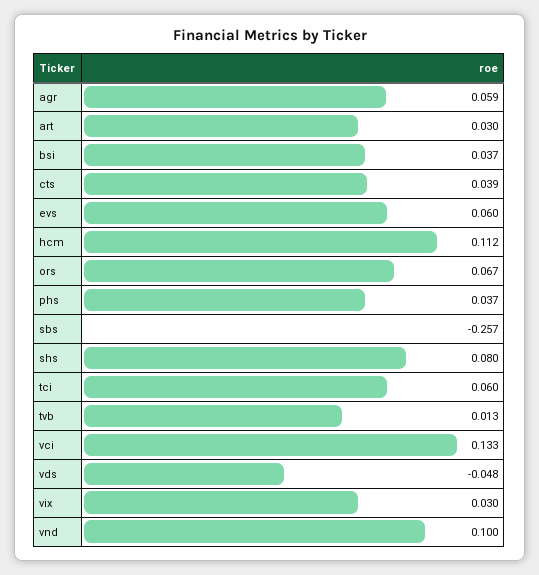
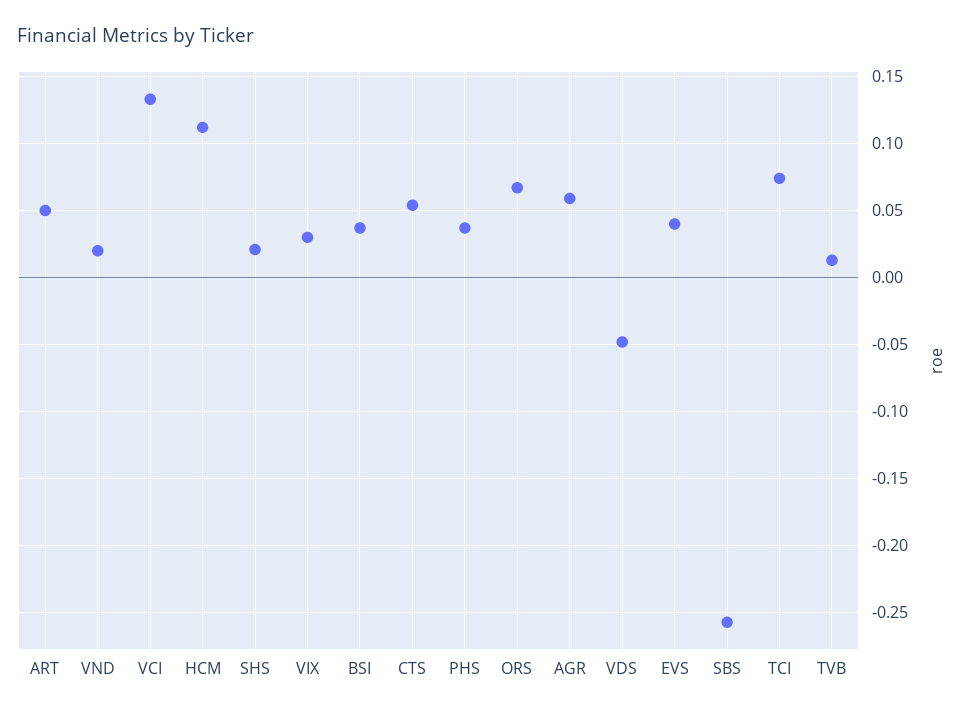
art: 0.03 -> 0.05
cts: 0.039 -> 0.055
evs: 0.06 -> 0.04
shs: 0.08 -> 0.02
tci: 0.06 -> 0.075
vnd: 0.1 -> 0.02

